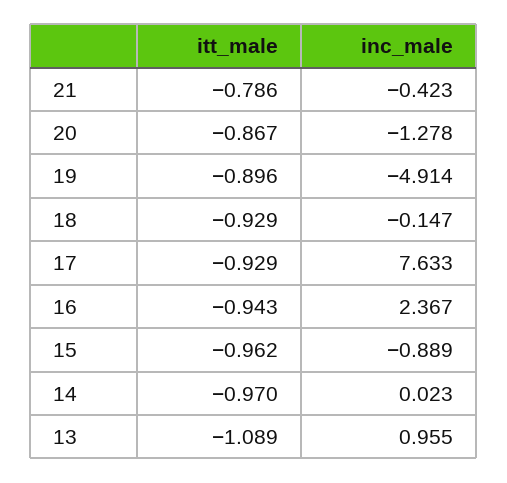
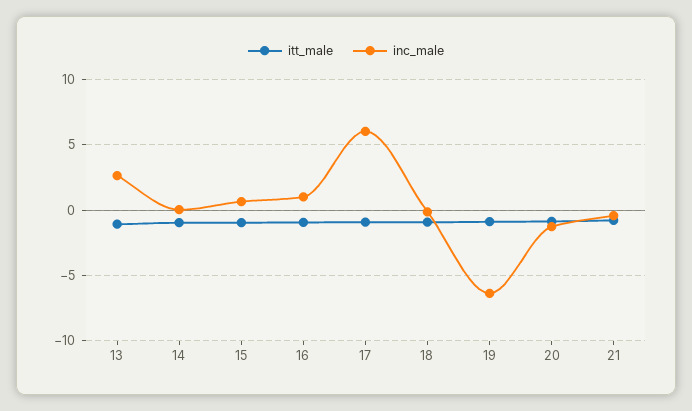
inc_male, 19: -4.914 -> -6.5
inc_male, 17: 7.633 -> 6
inc_male, 16: 2.367 -> 1
inc_male, 15: -0.889 -> 0.5
inc_male, 13: 0.955 -> 2.5

